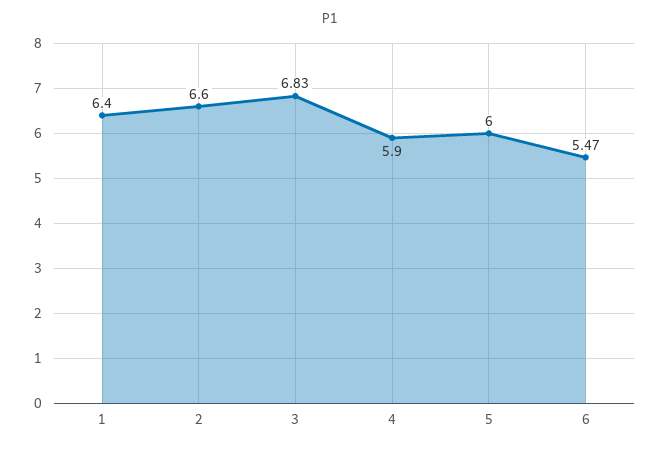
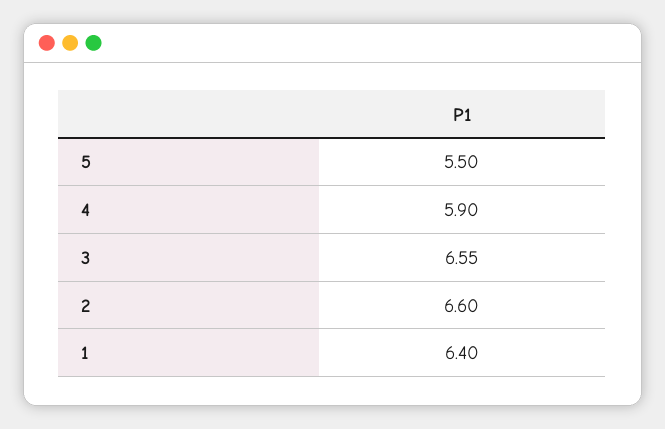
3: 6.83 -> 6.55
5: 6 -> 5.5
6: 5.47 -> none

